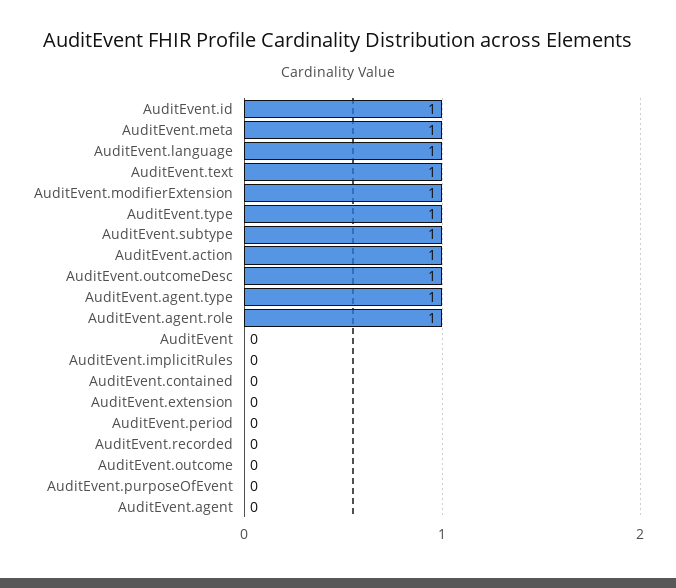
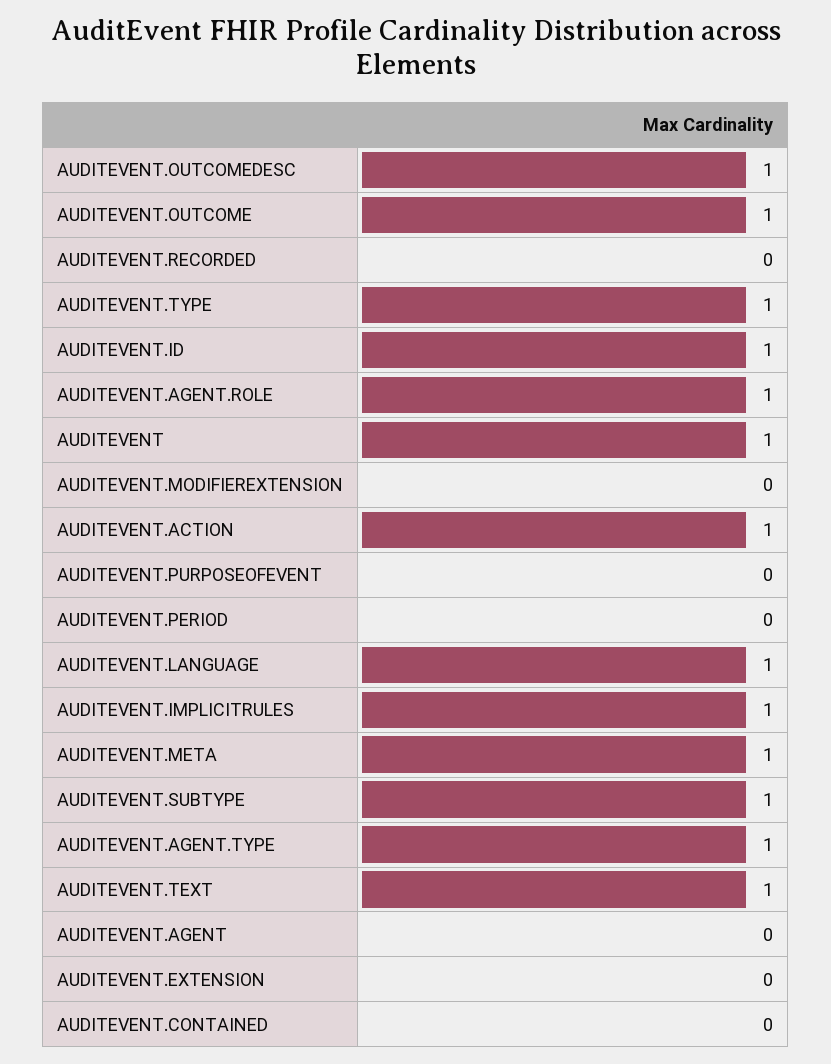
AuditEvent.modifierExtension: 1 -> 0
AuditEvent: 0 -> 1
AuditEvent.implicitRules: 0 -> 1
AuditEvent.outcome: 0 -> 1

